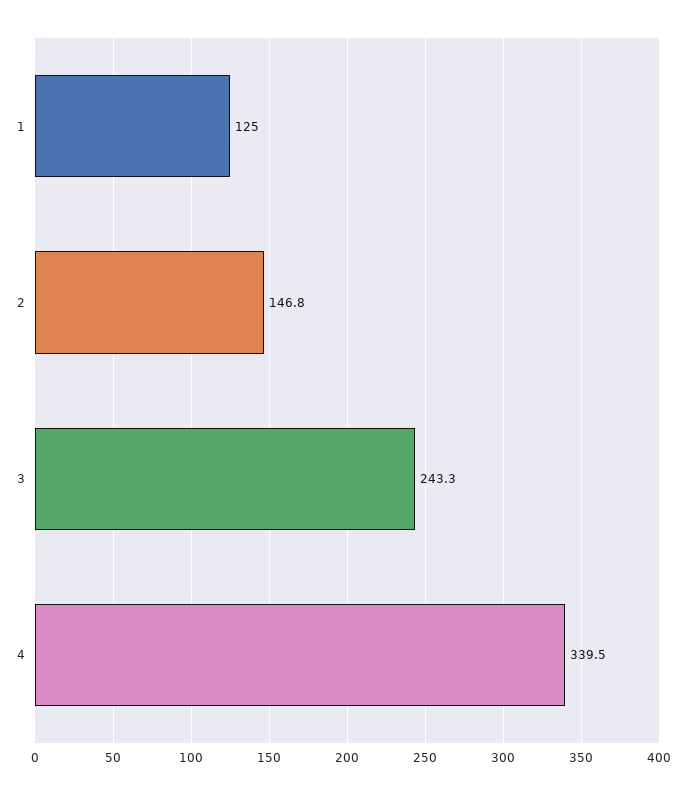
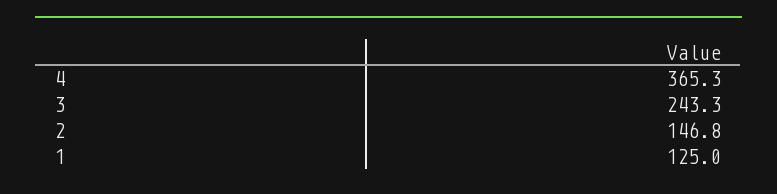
4: 339.5 -> 365.3

